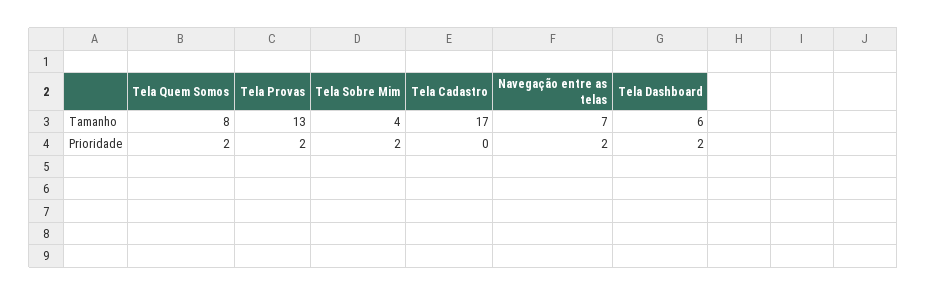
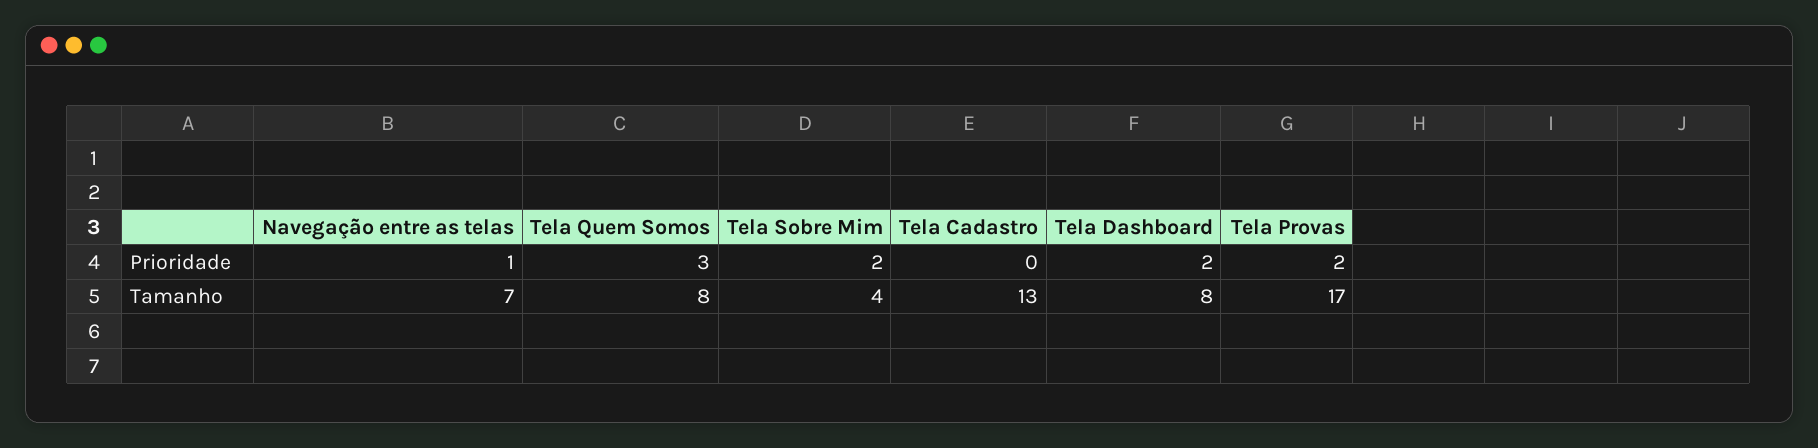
Tela Provas, Tamanho: 13 -> 17
Tela Cadastro, Tamanho: 17 -> 13
Tela Dashboard, Tamanho: 6 -> 8
Tela Quem Somos, Prioridade: 2 -> 3
Navegação entre as telas, Prioridade: 2 -> 1

